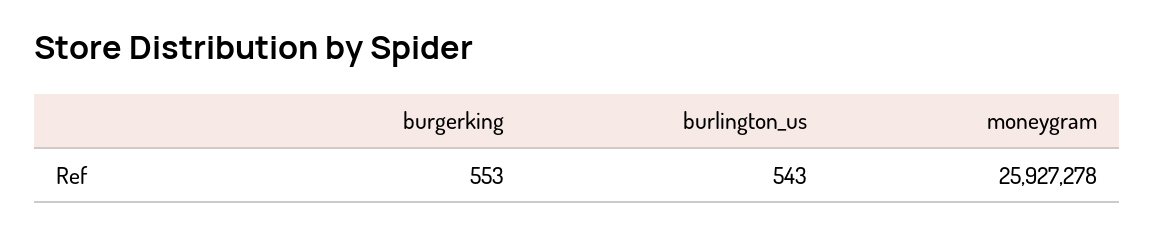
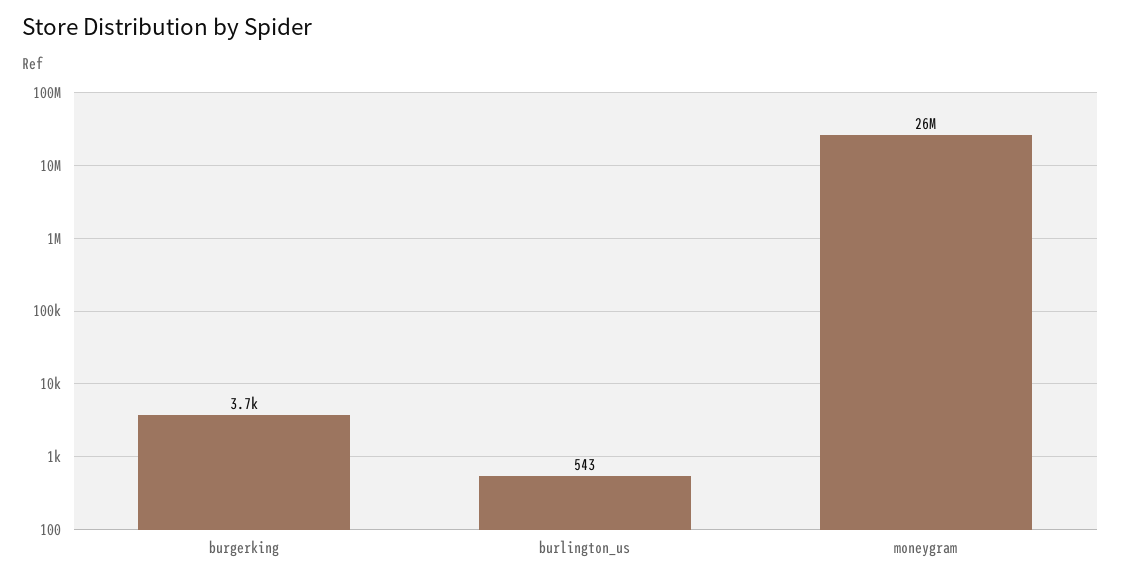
burgerking: 553 -> 3700

